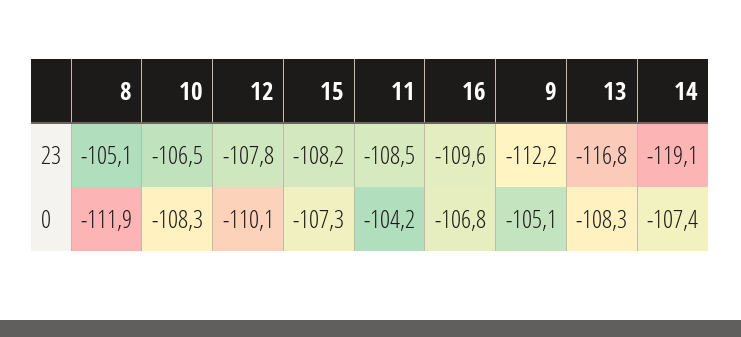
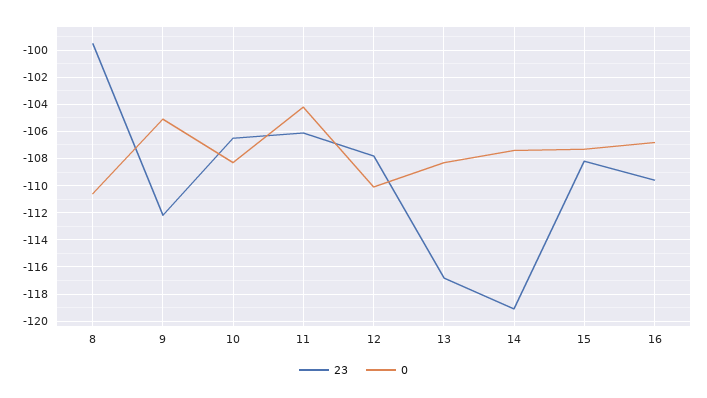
23, 8: -105.1 -> -99.5
23, 11: -108.5 -> -106
0, 8: -111.9 -> -110.5

